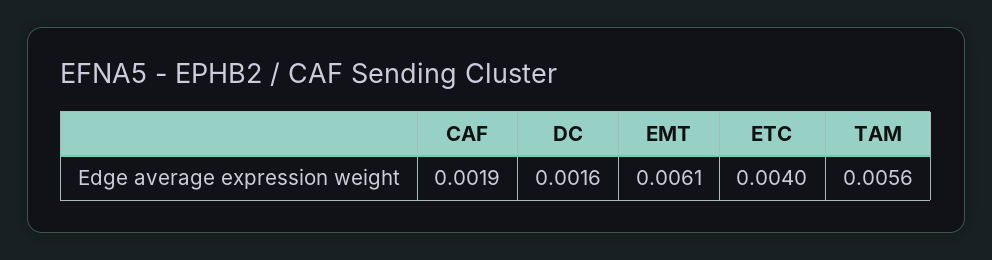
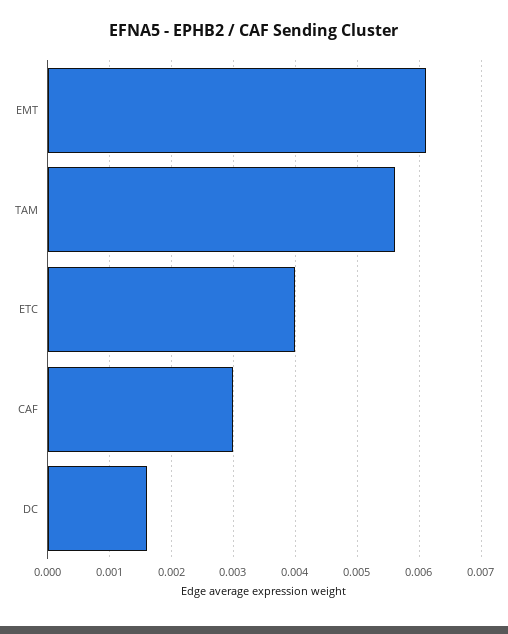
CAF: 0.0019 -> 0.003

